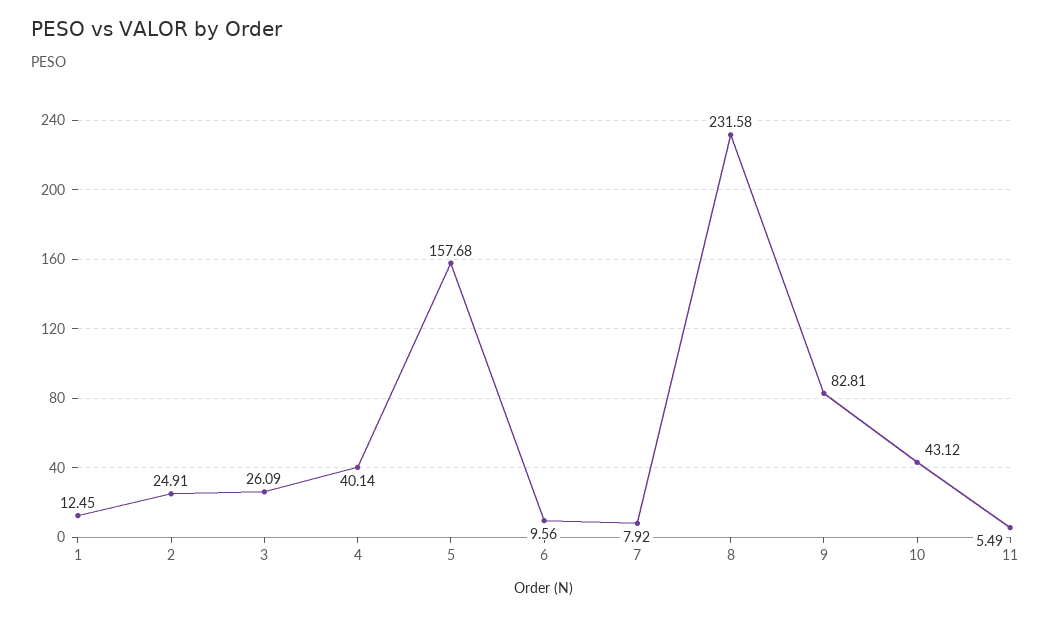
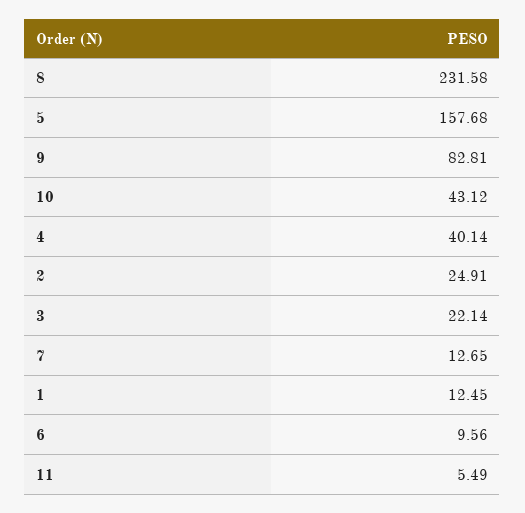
3: 26.09 -> 22.14
7: 7.92 -> 12.65

